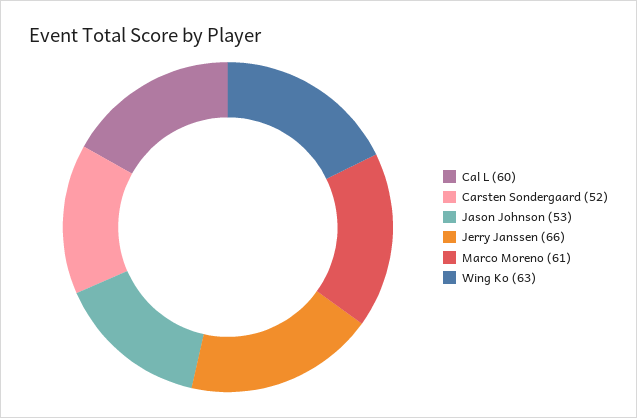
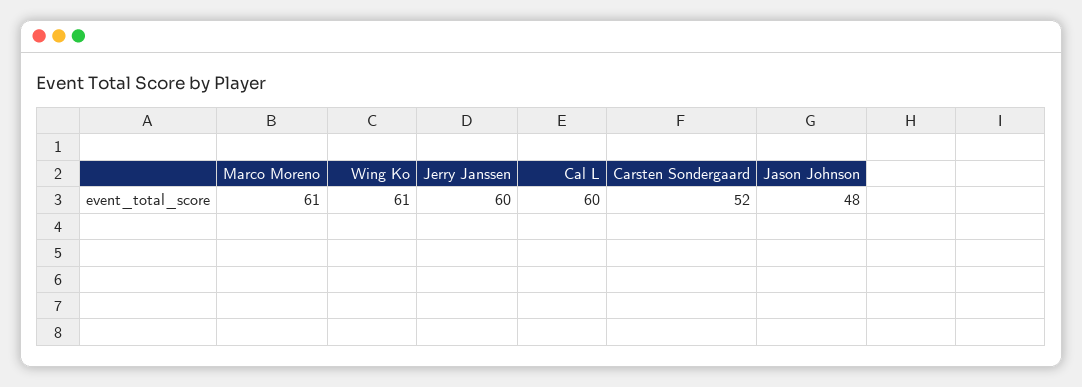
Jason Johnson: 53 -> 48
Jerry Janssen: 66 -> 60
Wing Ko: 63 -> 61

